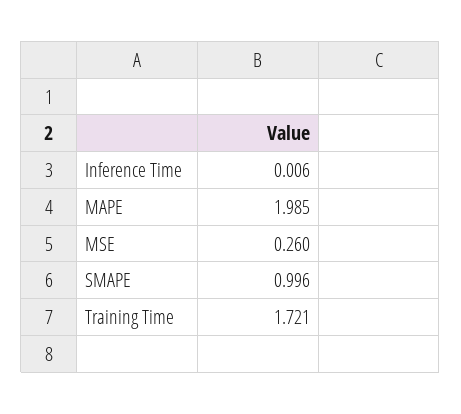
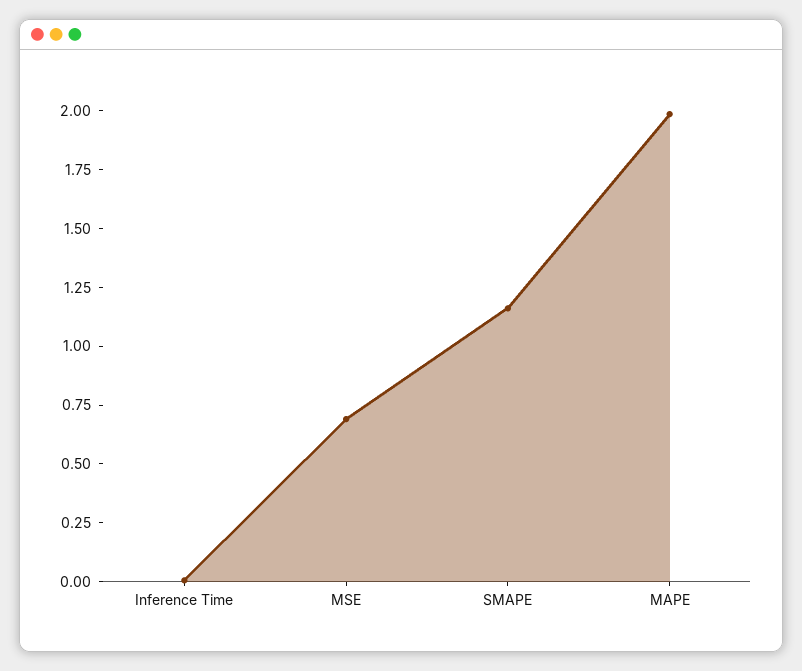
MSE: 0.26 -> 0.7
SMAPE: 0.996 -> 1.15
Training Time: 1.721 -> none

